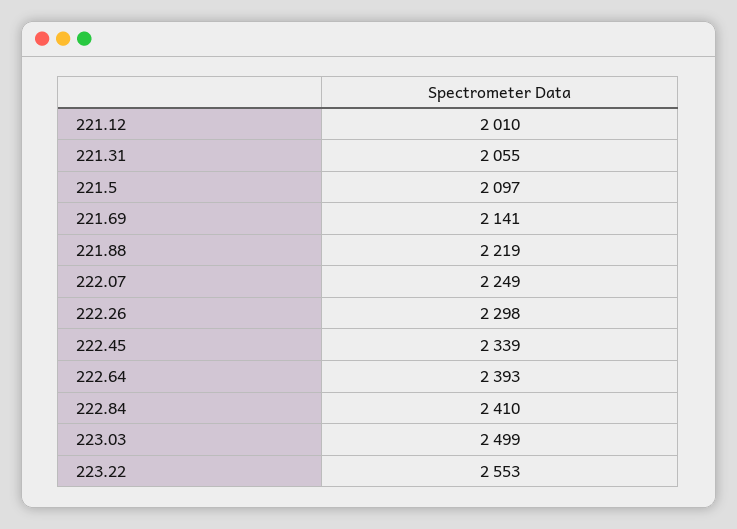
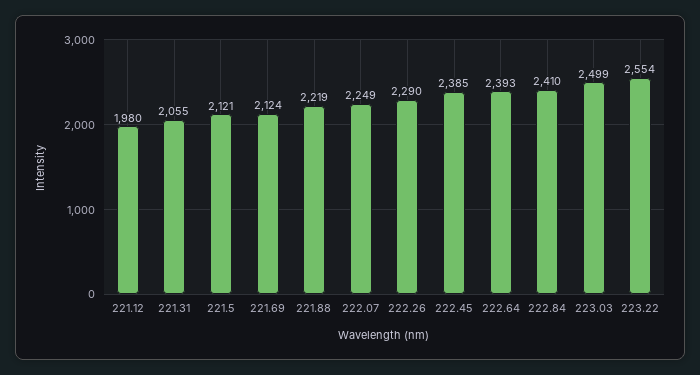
221.12: 2010 -> 1980
221.5: 2097 -> 2121
221.69: 2141 -> 2124
222.26: 2298 -> 2290
222.45: 2339 -> 2385
223.22: 2553 -> 2554

